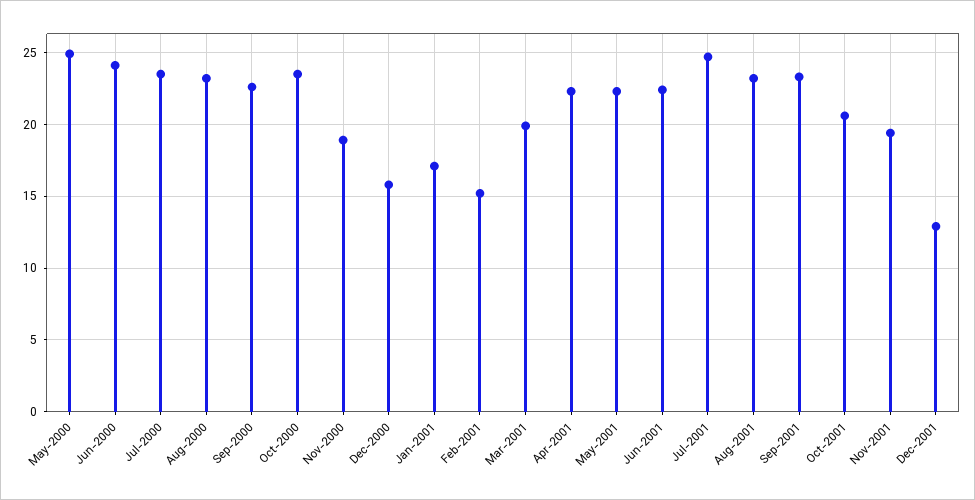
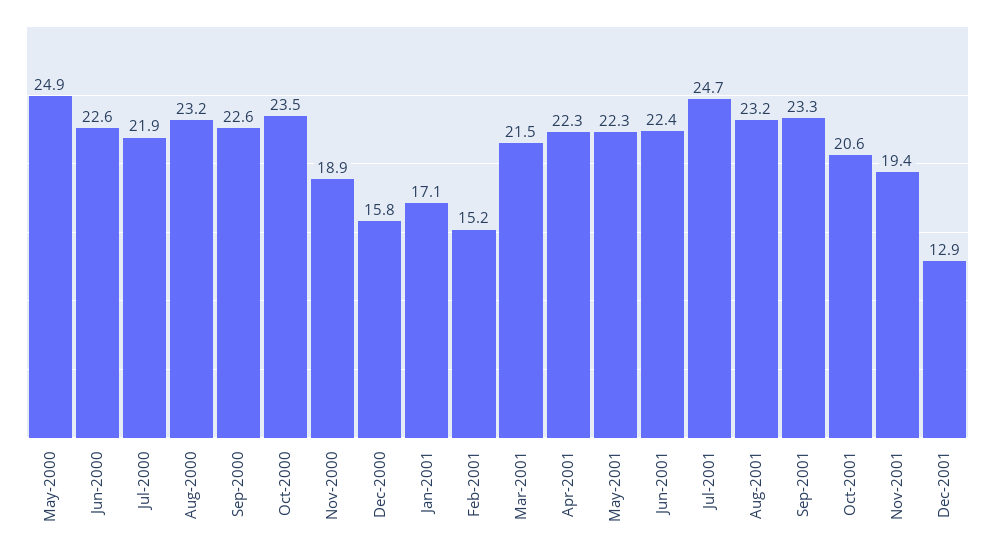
Jun-2000: 24 -> 22.6
Jul-2000: 23.5 -> 21.9
Mar-2001: 20 -> 21.5

